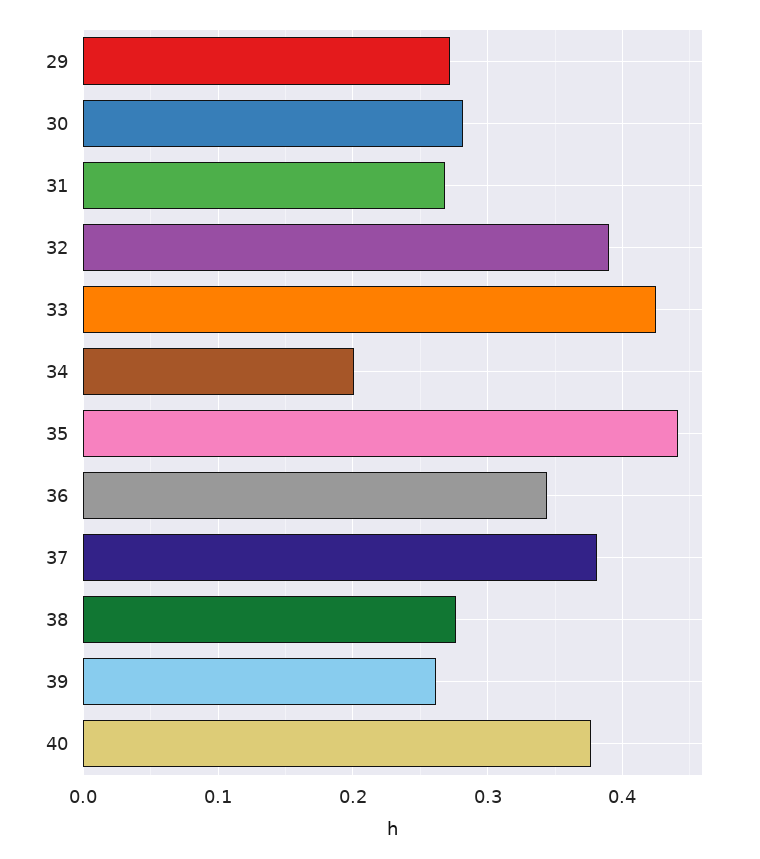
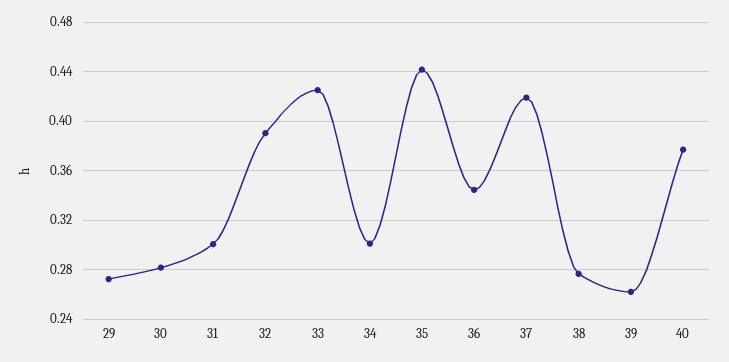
31: 0.27 -> 0.3
34: 0.2 -> 0.3
37: 0.38 -> 0.42

